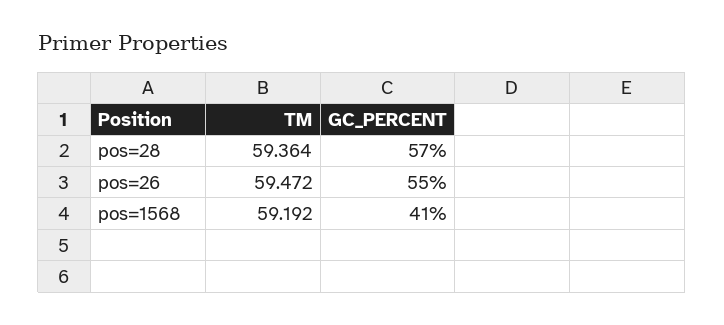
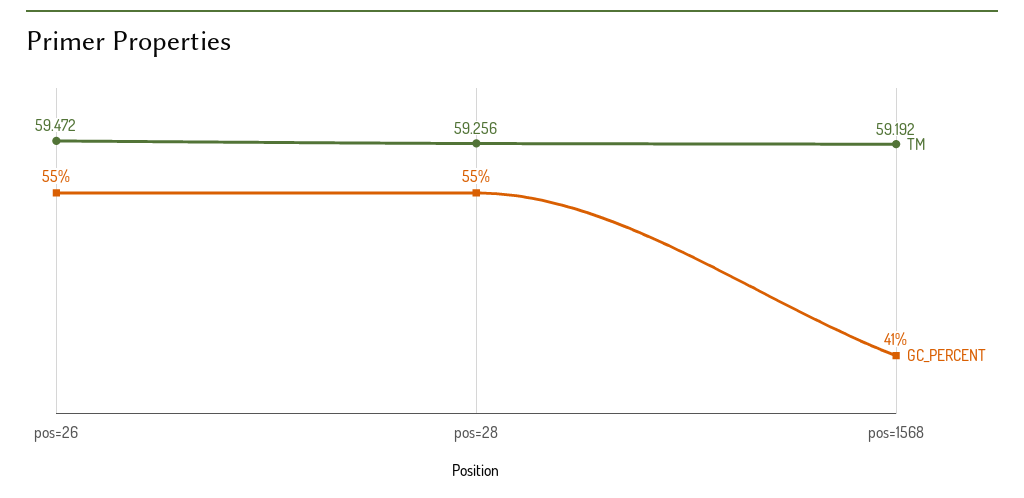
TM, pos=28: 59.364 -> 59.256
GC_PERCENT, pos=28: 57 -> 55

